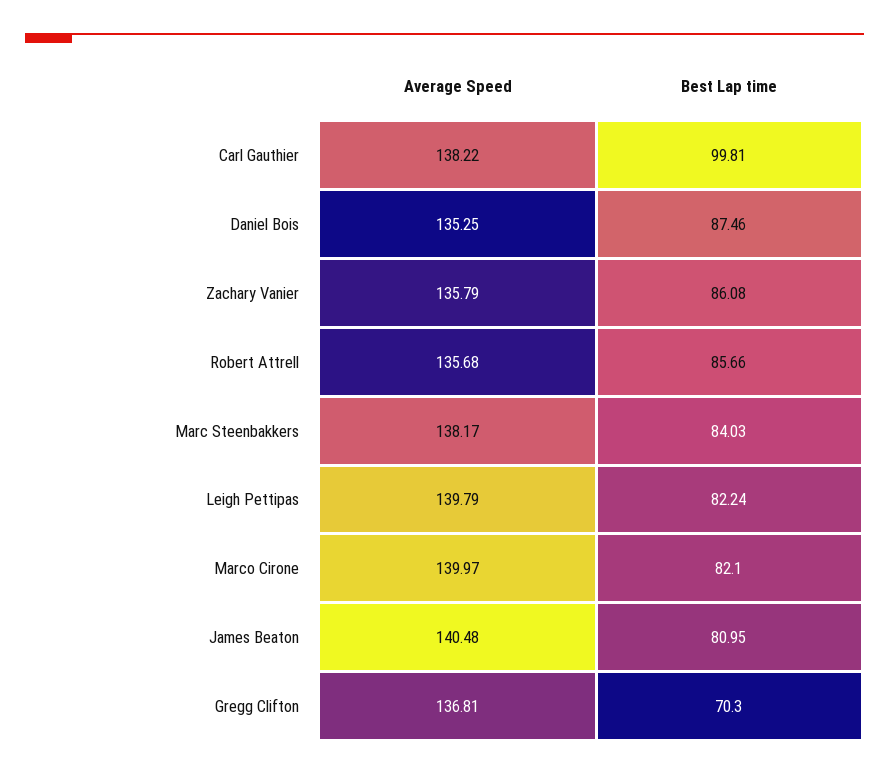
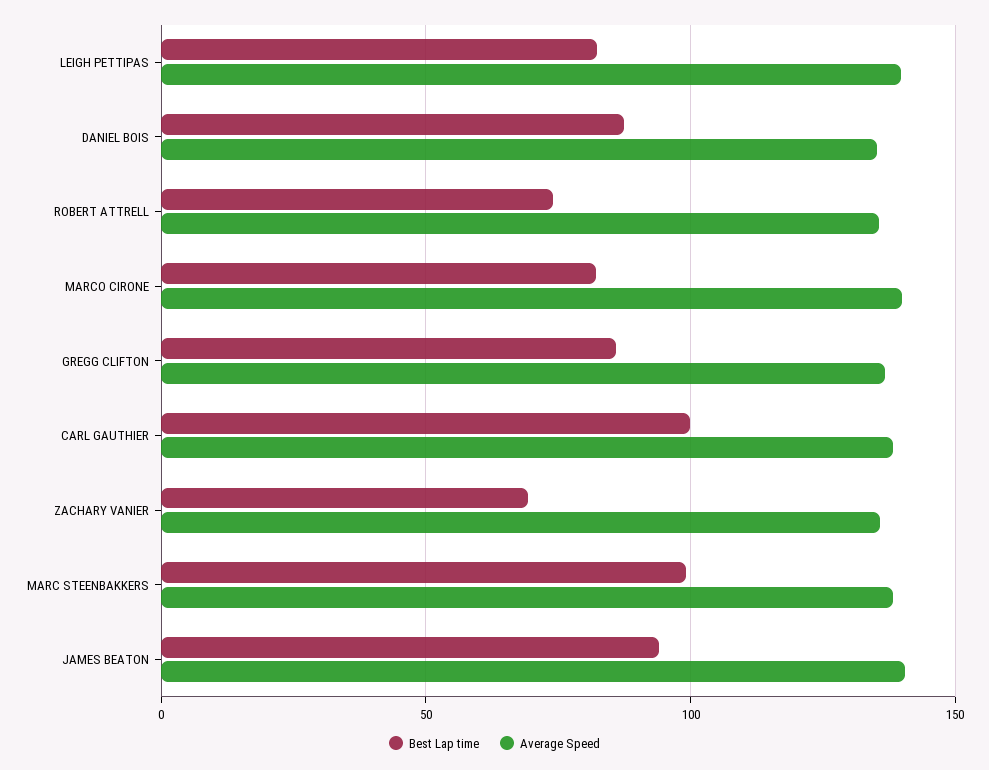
Best Lap time, Zachary Vanier: 86.08 -> 70
Best Lap time, Robert Attrell: 85.66 -> 75
Best Lap time, Marc Steenbakkers: 84.03 -> 100
Best Lap time, James Beaton: 80.95 -> 95
Best Lap time, Gregg Clifton: 70.3 -> 85

